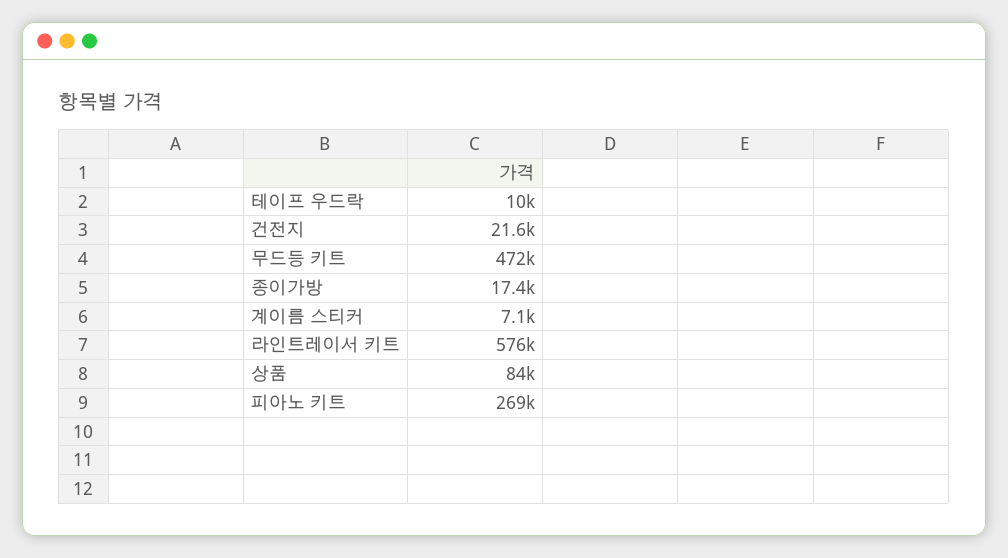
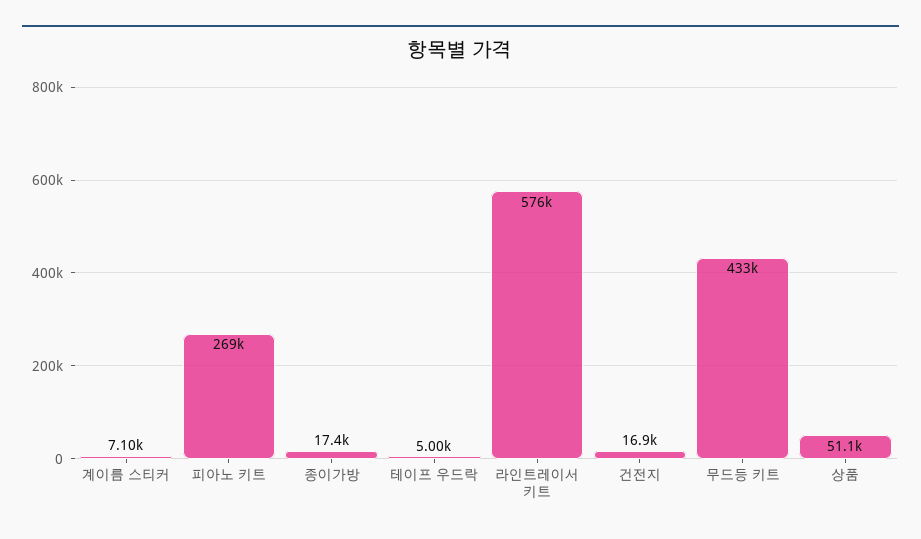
테이프 우드락: 10000 -> 5000
건전지: 21600 -> 16900
무드등 키트: 472000 -> 433000
상품: 84000 -> 51100

